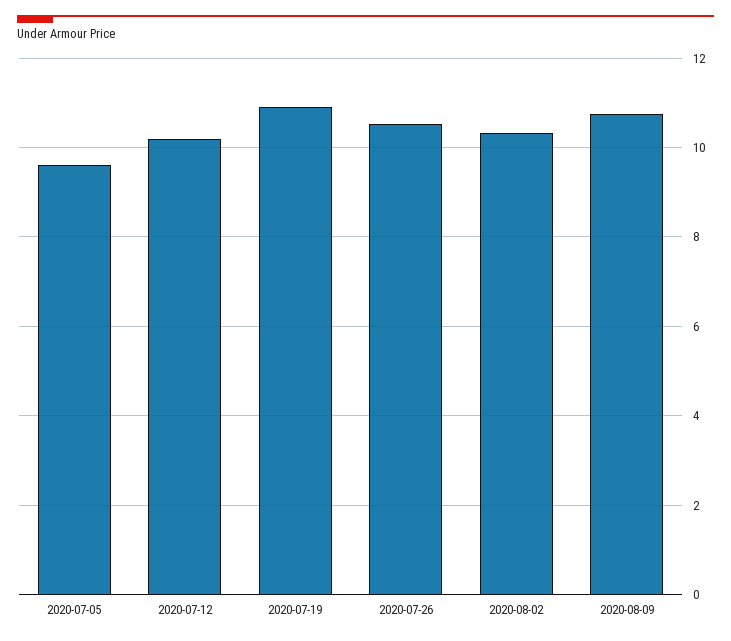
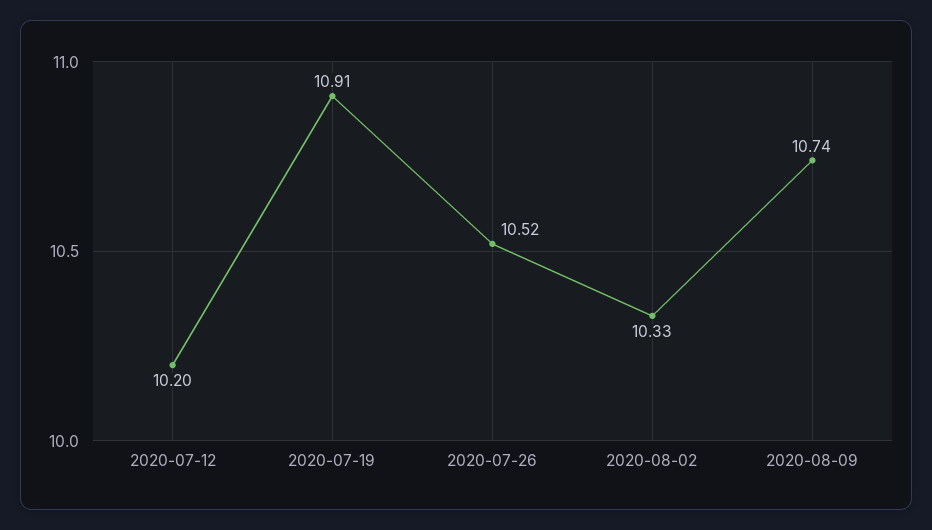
2020-07-05: 9.6 -> none

